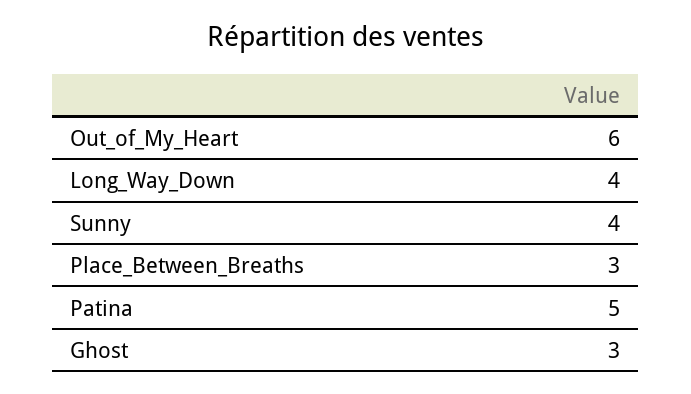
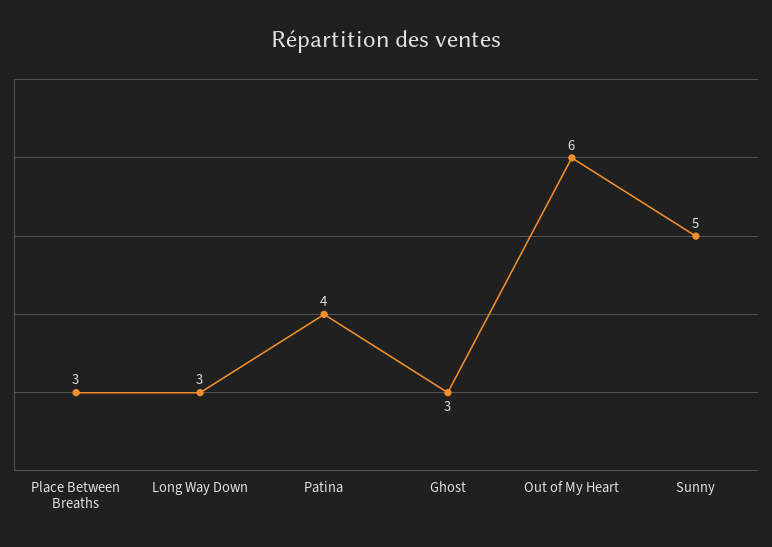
Long_Way_Down: 4 -> 3
Sunny: 4 -> 5
Patina: 5 -> 4

